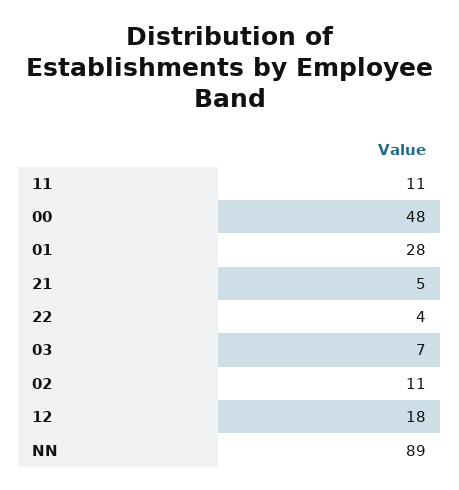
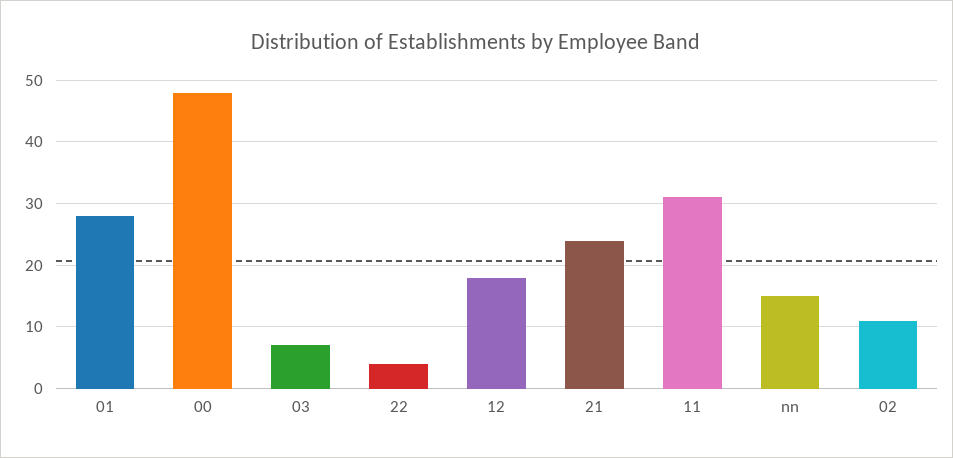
11: 11 -> 31
21: 5 -> 24
NN: 89 -> 15

